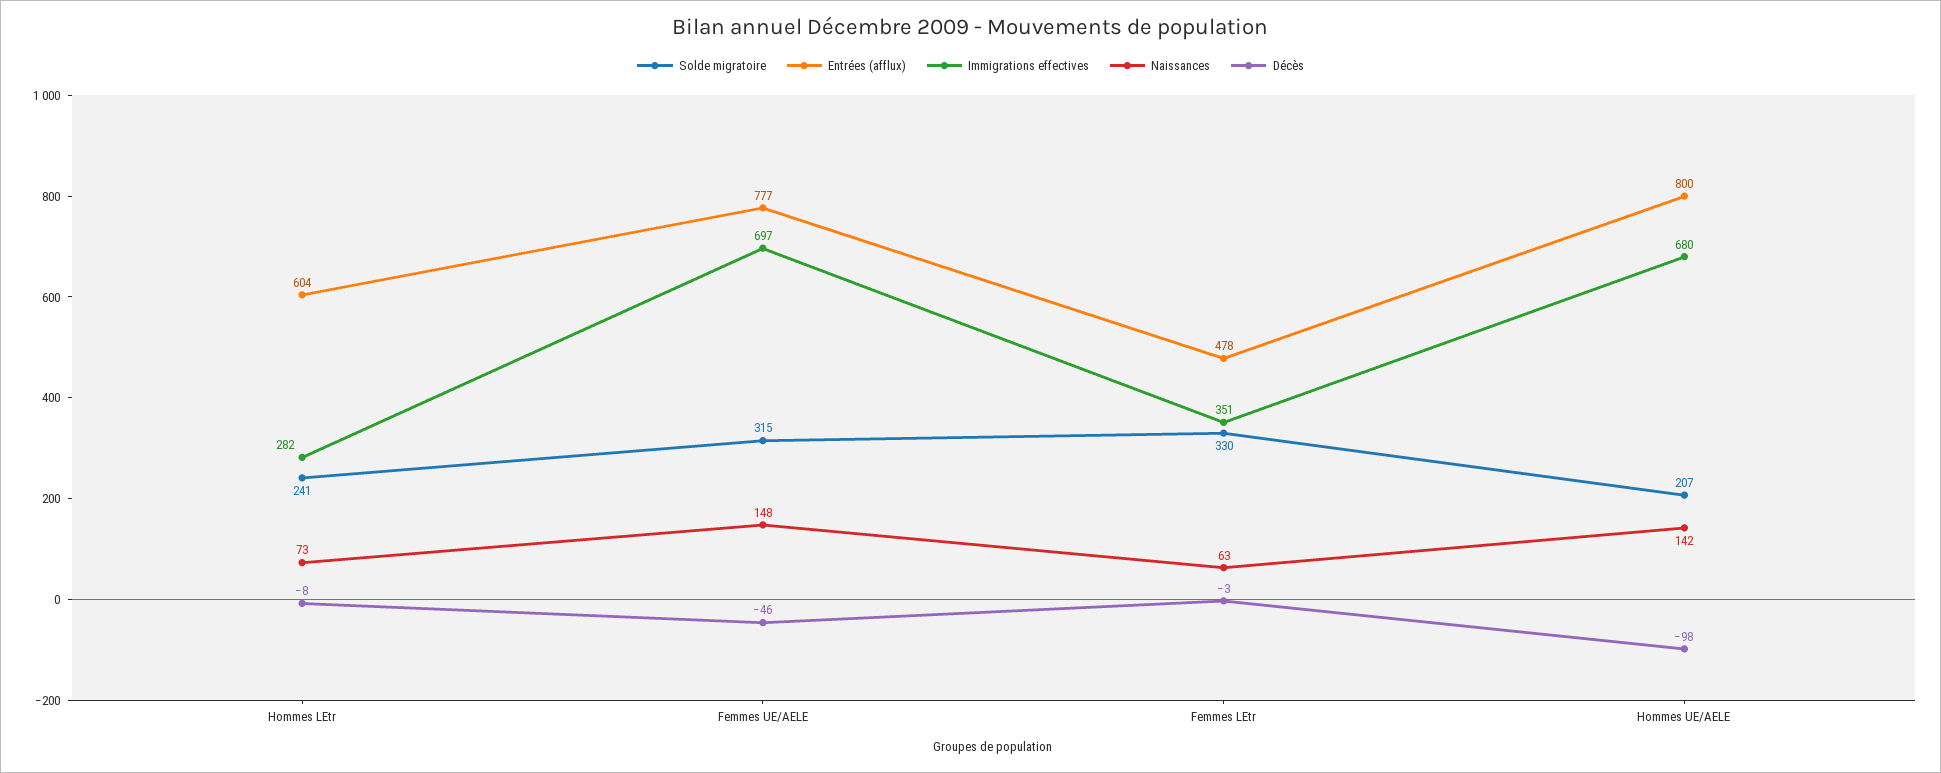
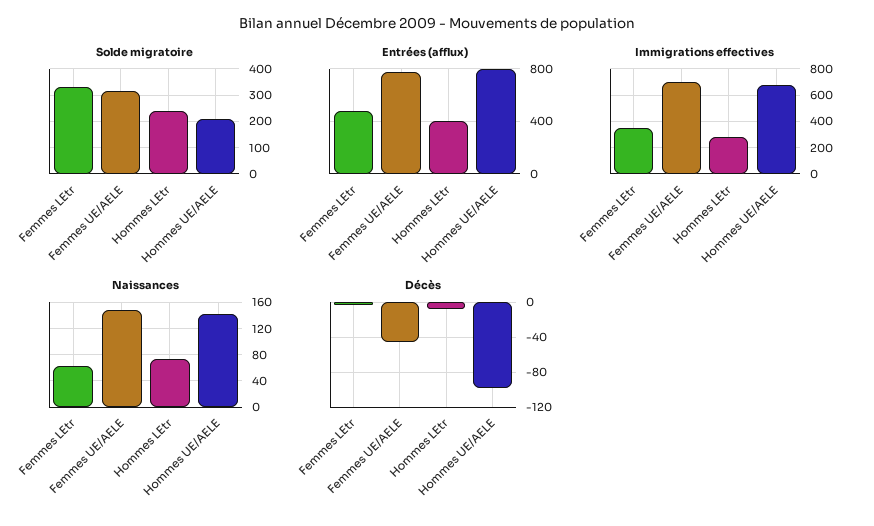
Entrées (afflux), Hommes LEtr: 604 -> 400

